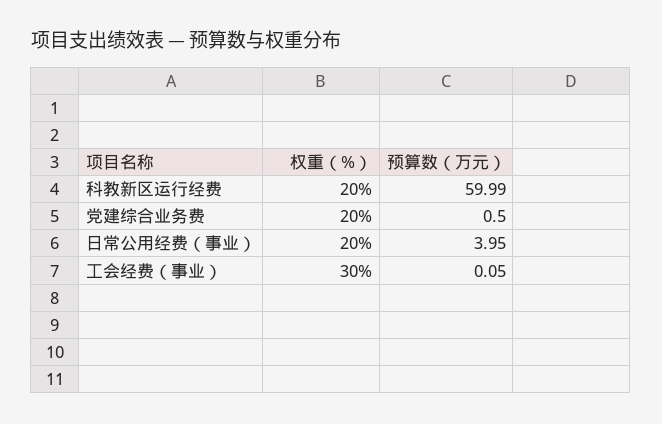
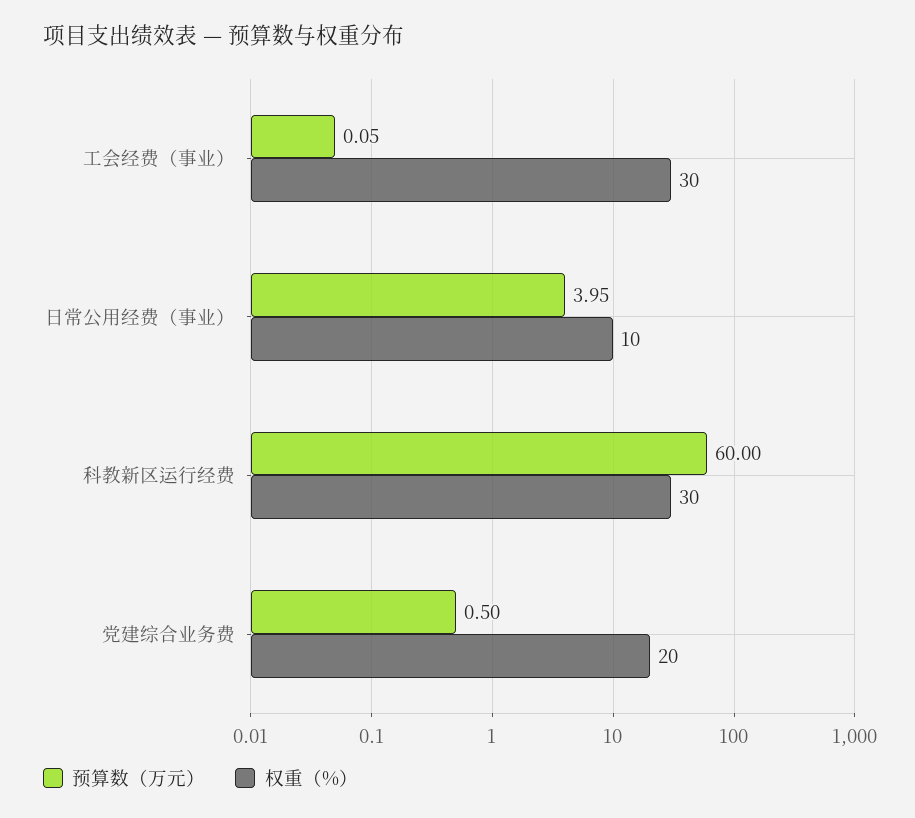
权重（%）, 科教新区运行经费: 20 -> 30
预算数（万元）, 科教新区运行经费: 59.99 -> 60
权重（%）, 日常公用经费（事业）: 20 -> 10

